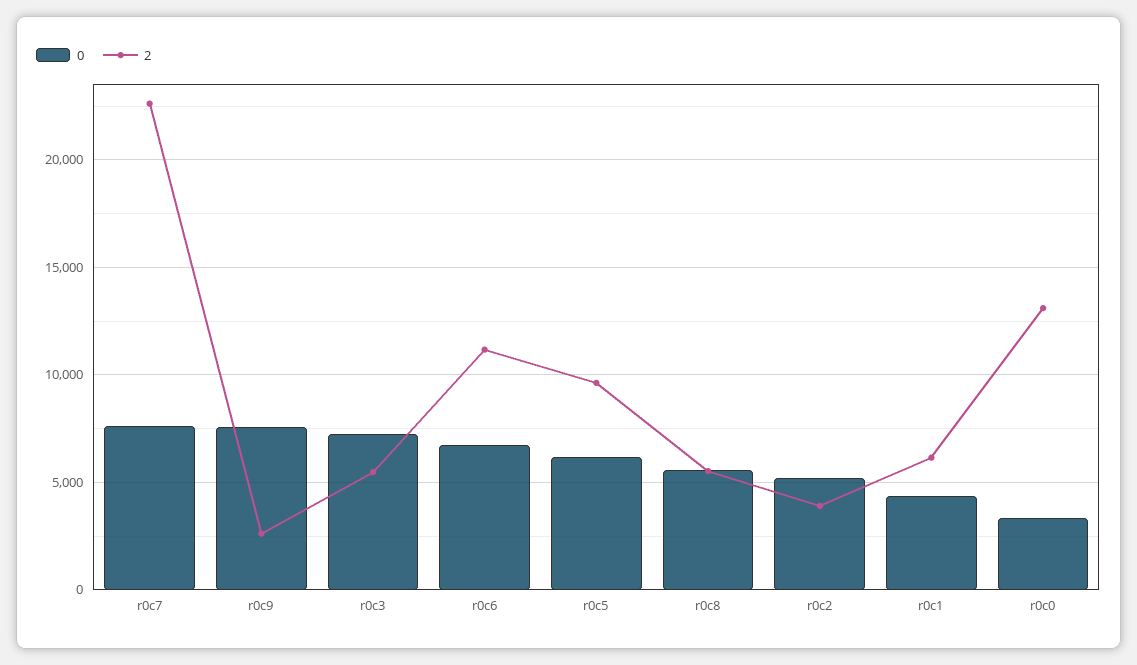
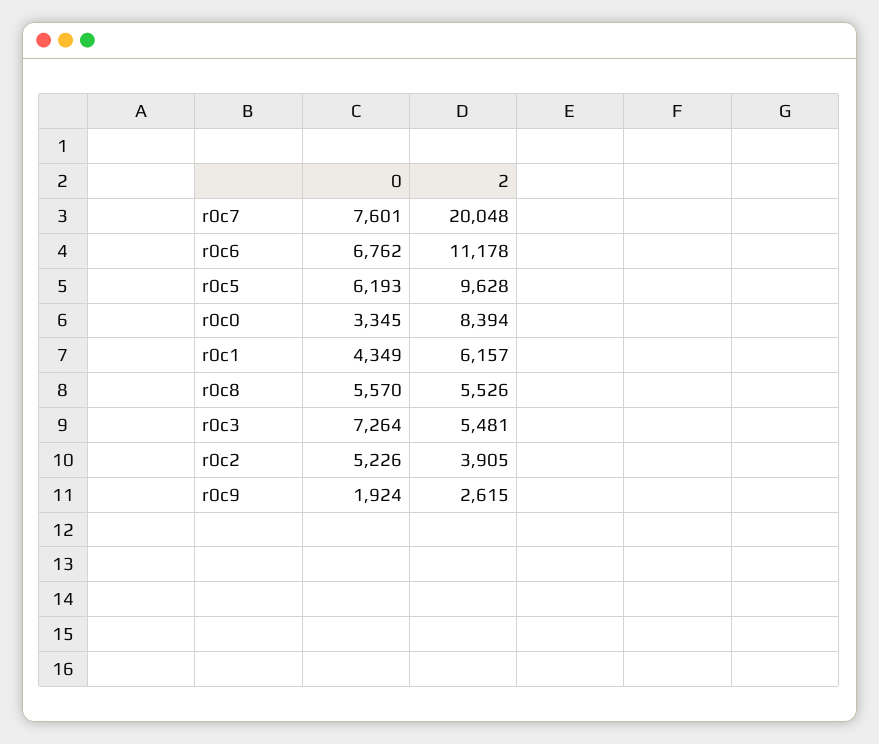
2, r0c7: 22500 -> 20048
0, r0c9: 7500 -> 1924
2, r0c0: 13000 -> 8394

